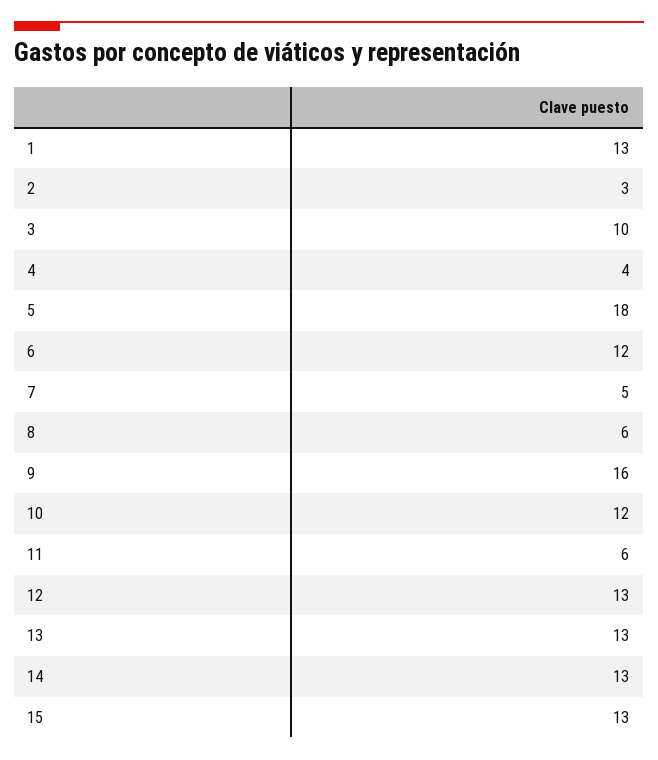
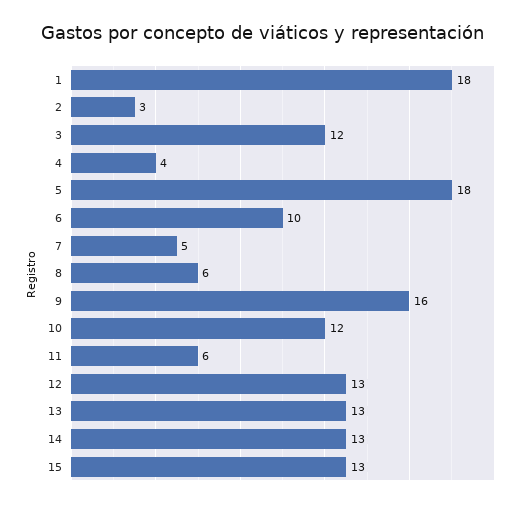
1: 13 -> 18
3: 10 -> 12
6: 12 -> 10

